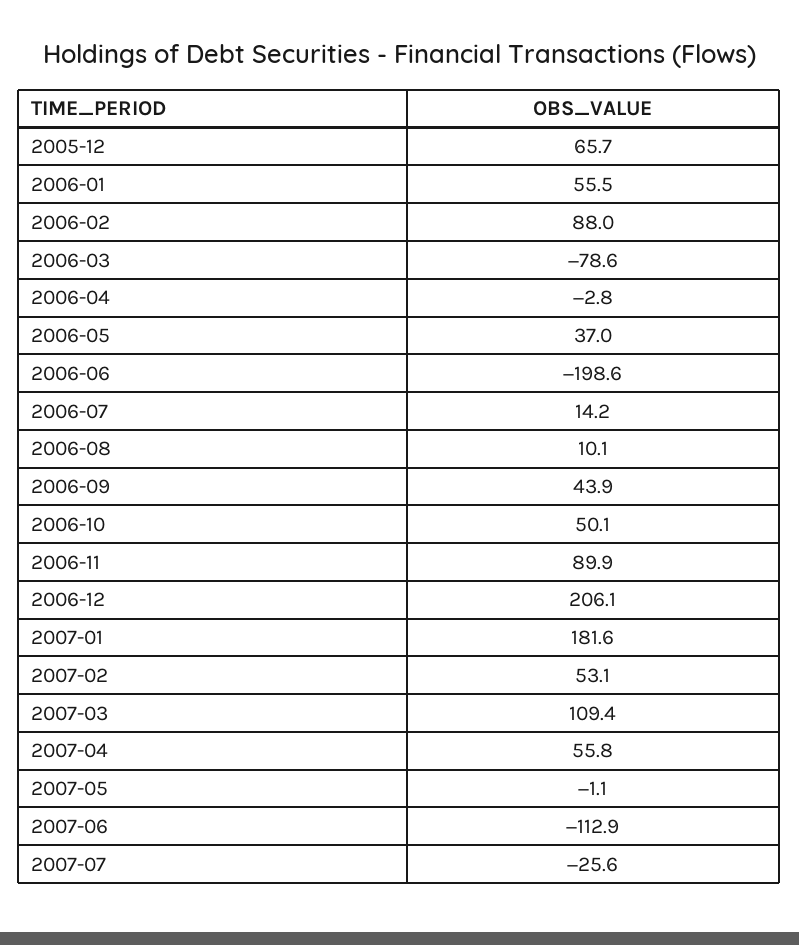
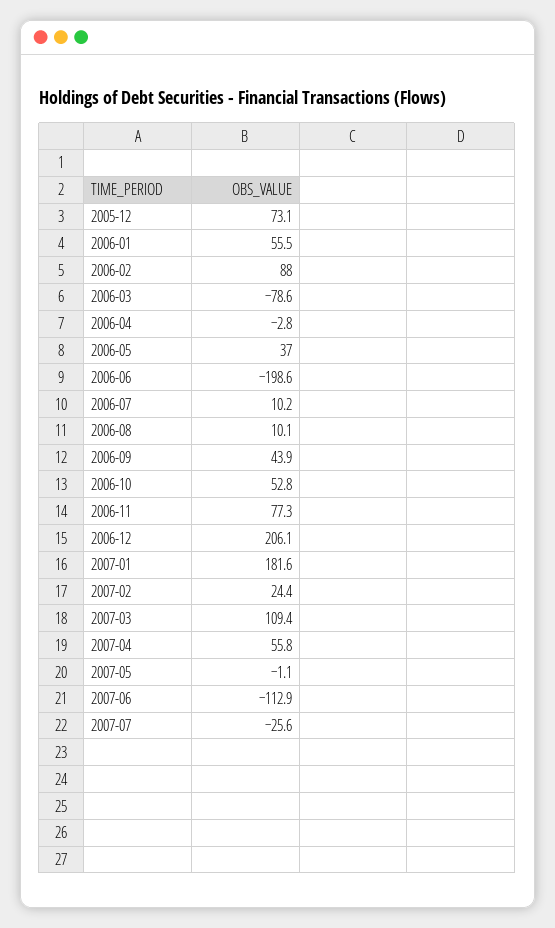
2005-12: 65.7 -> 73.1
2006-07: 14.2 -> 10.2
2006-10: 50.1 -> 52.8
2006-11: 89.9 -> 77.3
2007-02: 53.1 -> 24.4

